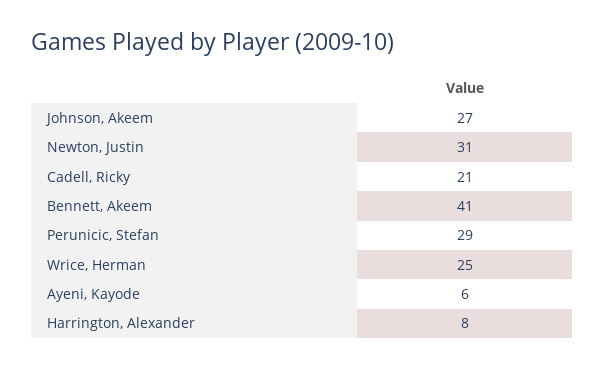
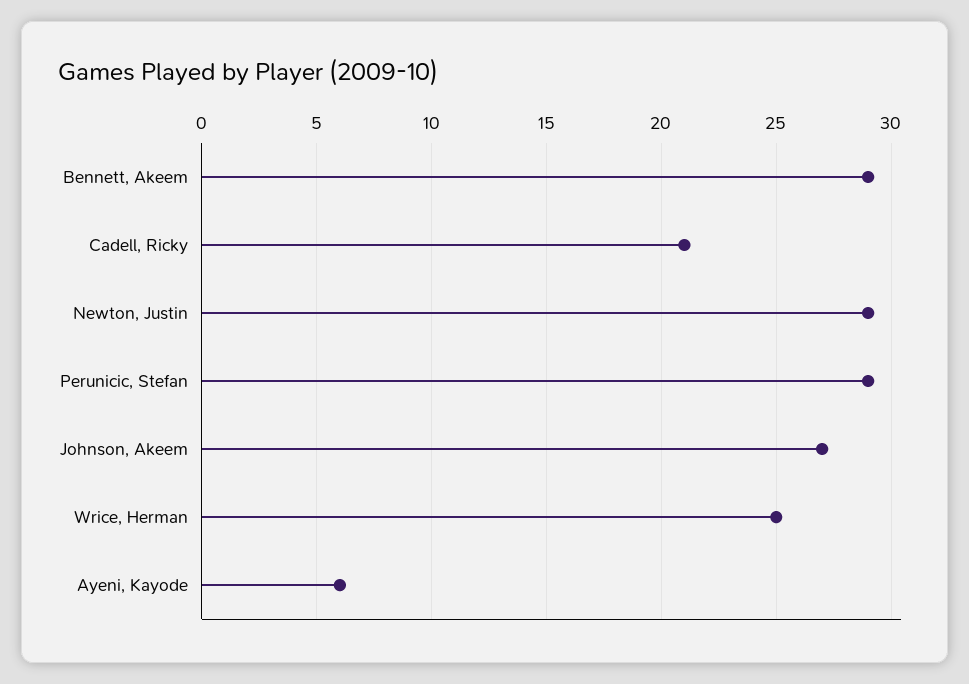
Newton, Justin: 31 -> 29
Bennett, Akeem: 41 -> 29
Harrington, Alexander: 8 -> none

